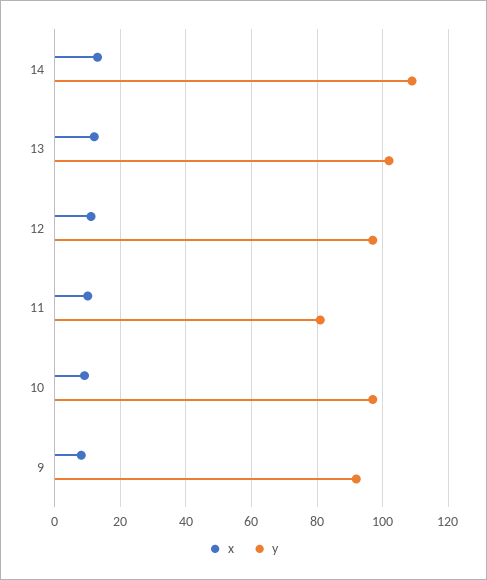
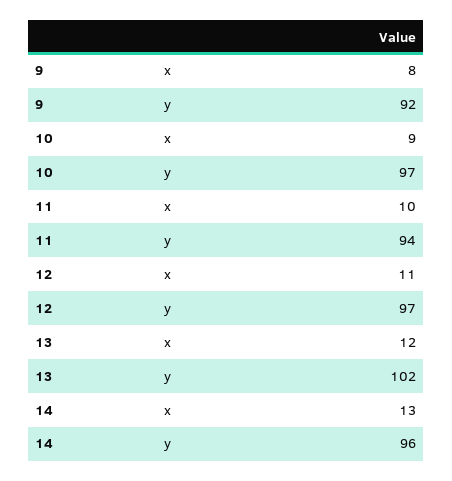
y, 14: 110 -> 96
y, 11: 80 -> 94

